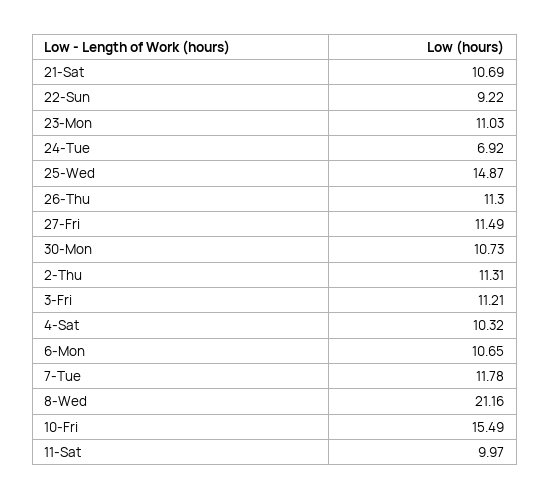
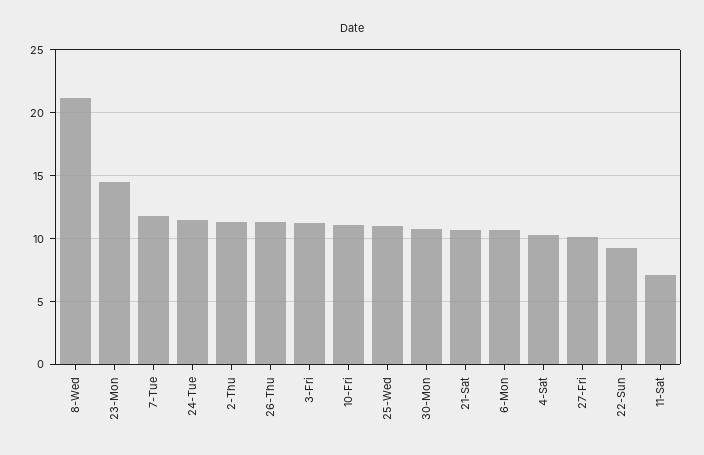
23-Mon: 11.03 -> 14.5
24-Tue: 6.92 -> 11.5
25-Wed: 14.87 -> 11
27-Fri: 11.49 -> 10
10-Fri: 15.49 -> 11
11-Sat: 9.97 -> 7

